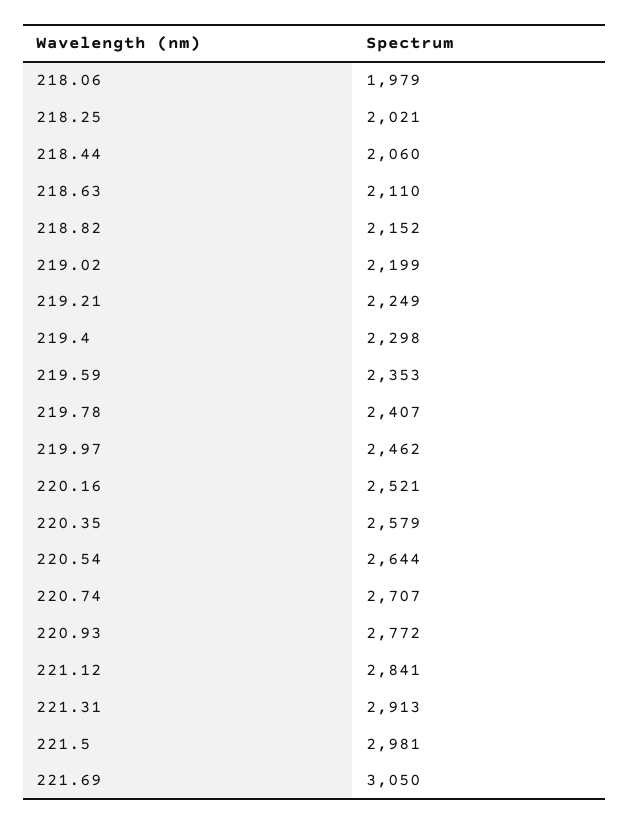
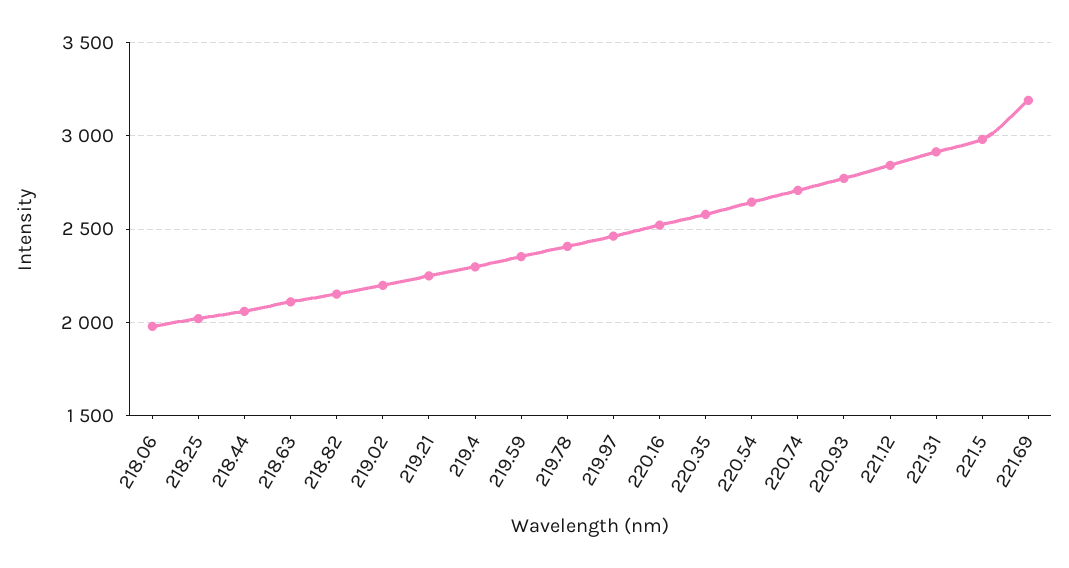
221.69: 3050 -> 3200

